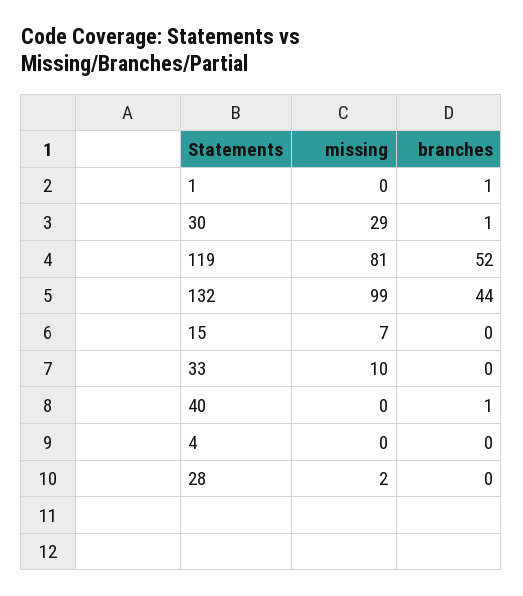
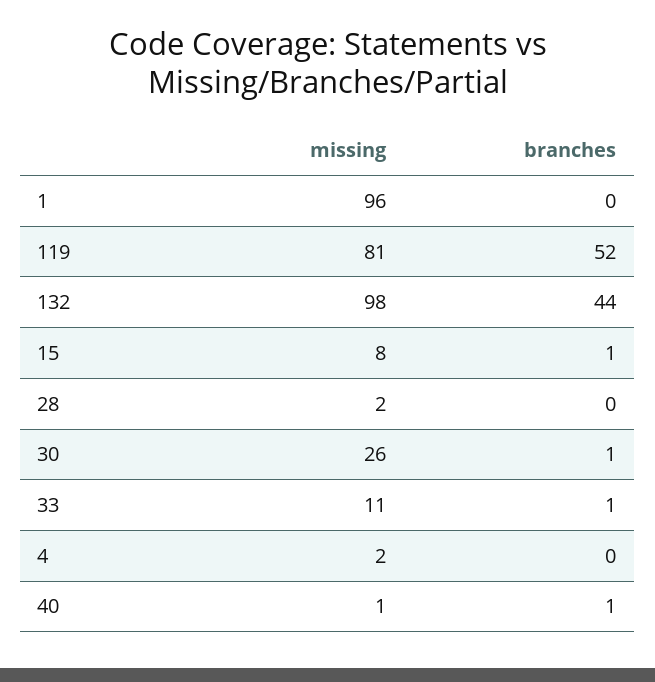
missing, 1: 0 -> 96
branches, 1: 1 -> 0
missing, 30: 29 -> 26
missing, 132: 99 -> 98
missing, 15: 7 -> 8
branches, 15: 0 -> 1
missing, 33: 10 -> 11
branches, 33: 0 -> 1
missing, 40: 0 -> 1
missing, 4: 0 -> 2

